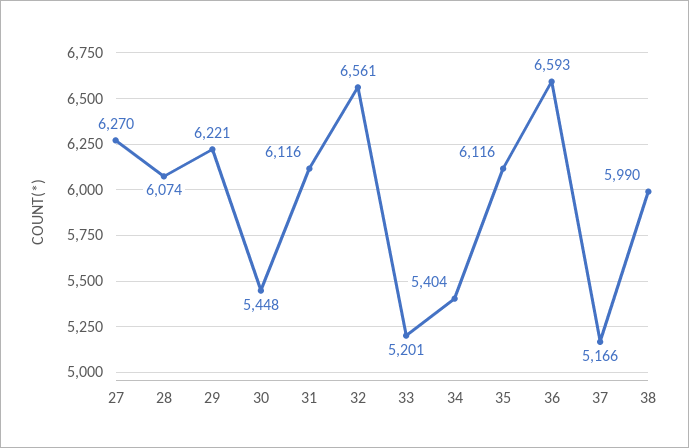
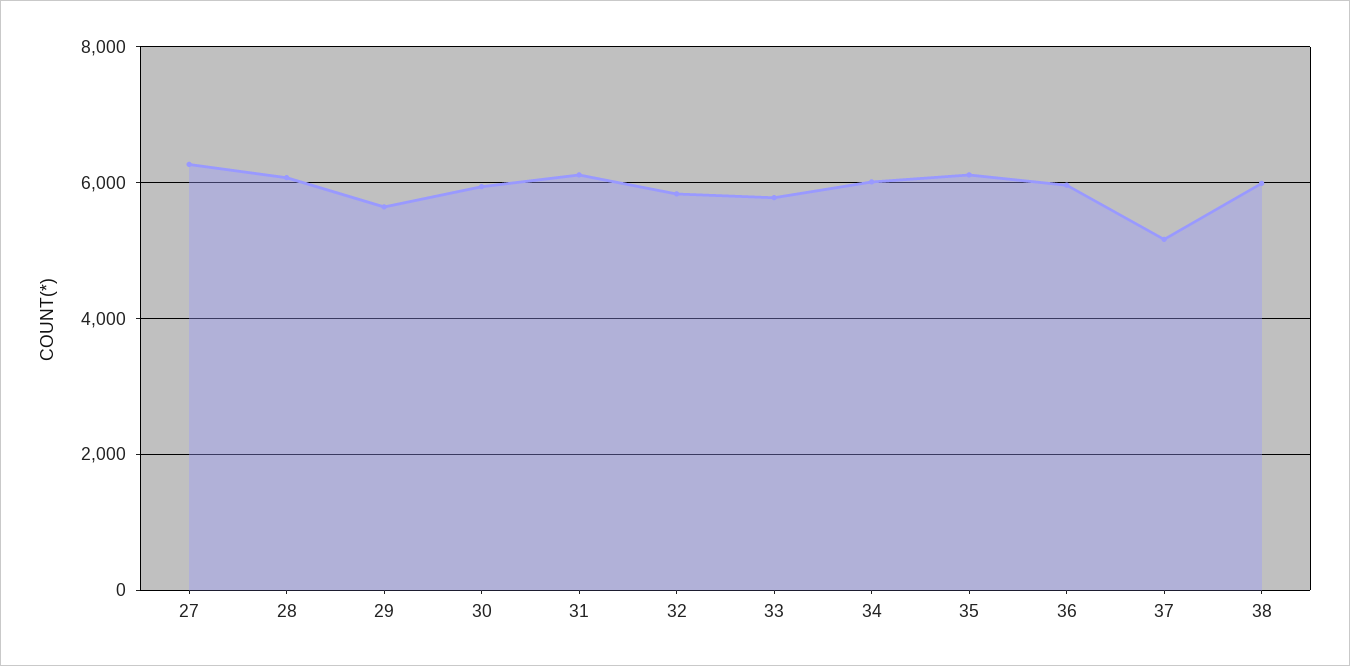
29: 6221 -> 5600
30: 5448 -> 6000
32: 6561 -> 5800
33: 5201 -> 5800
34: 5404 -> 6000
36: 6593 -> 6000

